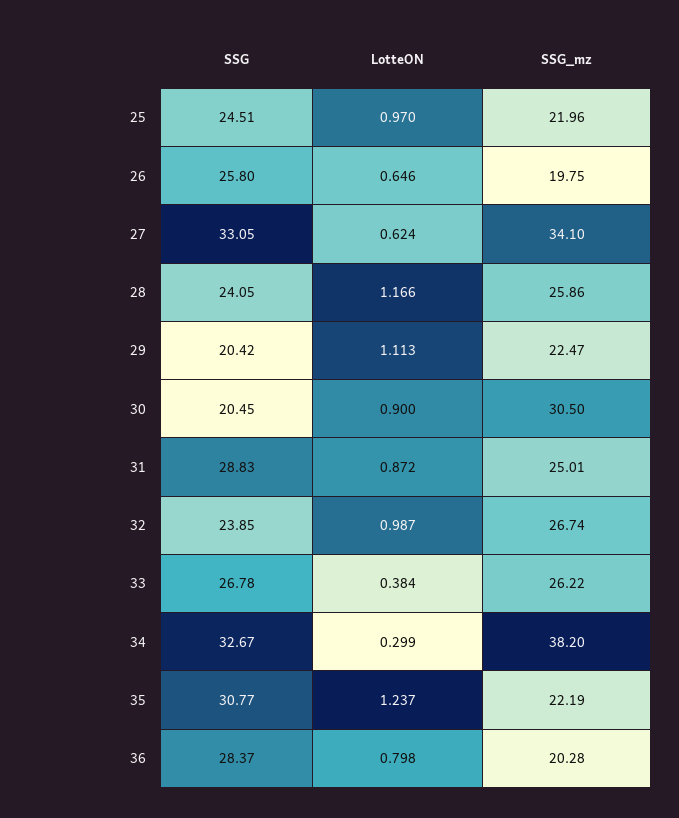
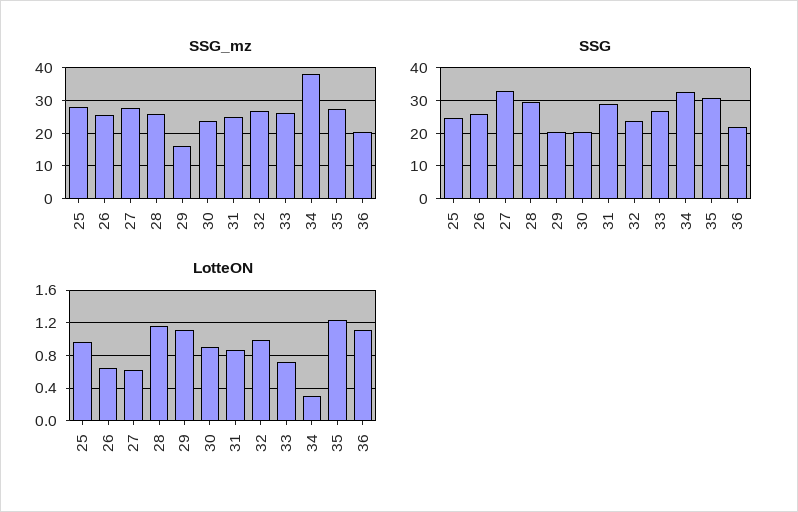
SSG_mz, 25: 21.96 -> 28
SSG_mz, 26: 19.75 -> 26
SSG_mz, 27: 34.1 -> 28
SSG, 28: 24.05 -> 30
SSG_mz, 29: 22.47 -> 16
SSG_mz, 30: 30.5 -> 24
LotteON, 33: 0.384 -> 0.7
SSG_mz, 35: 22.19 -> 28
SSG, 36: 28.37 -> 22
LotteON, 36: 0.798 -> 1.1

